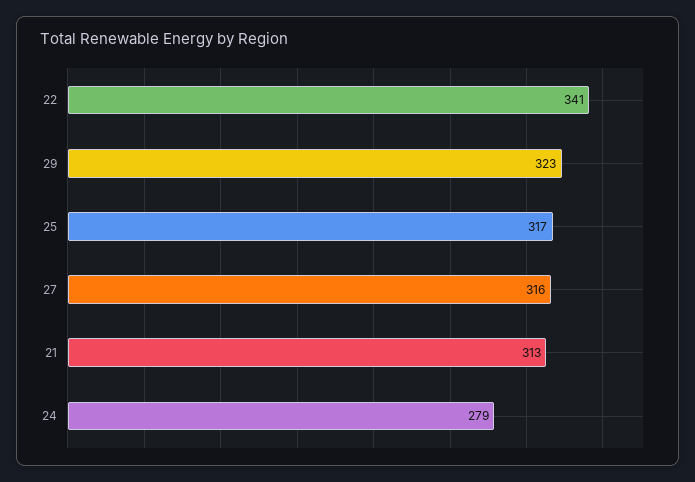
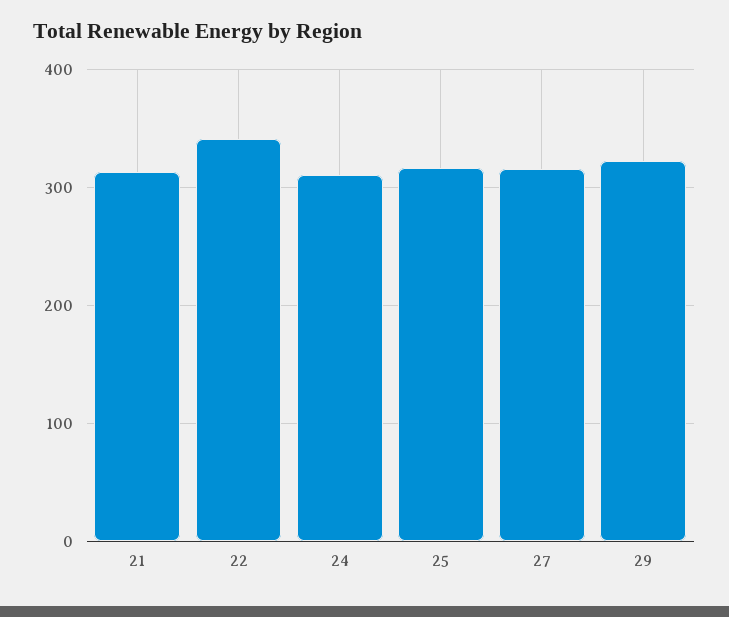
24: 279 -> 310

